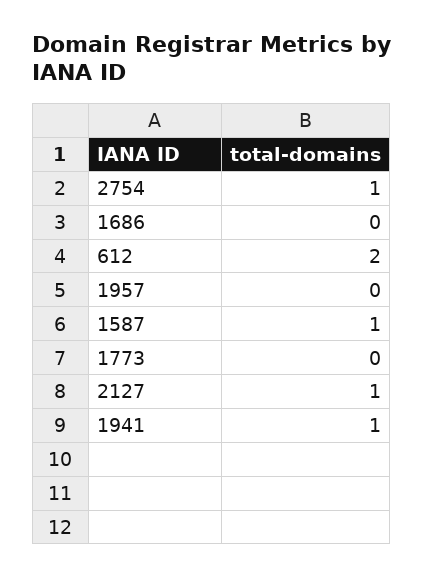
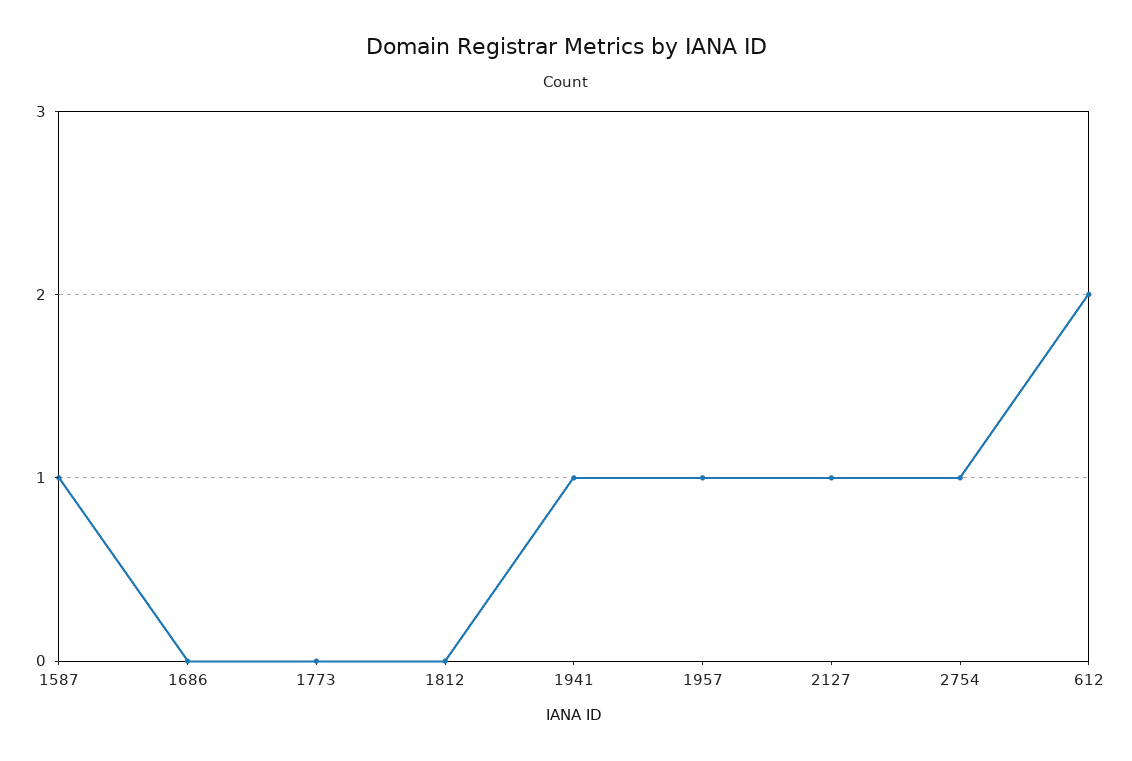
1957: 0 -> 1
1812: none -> 0

